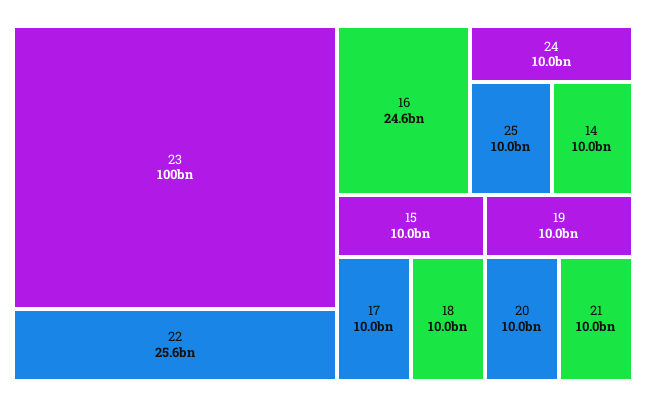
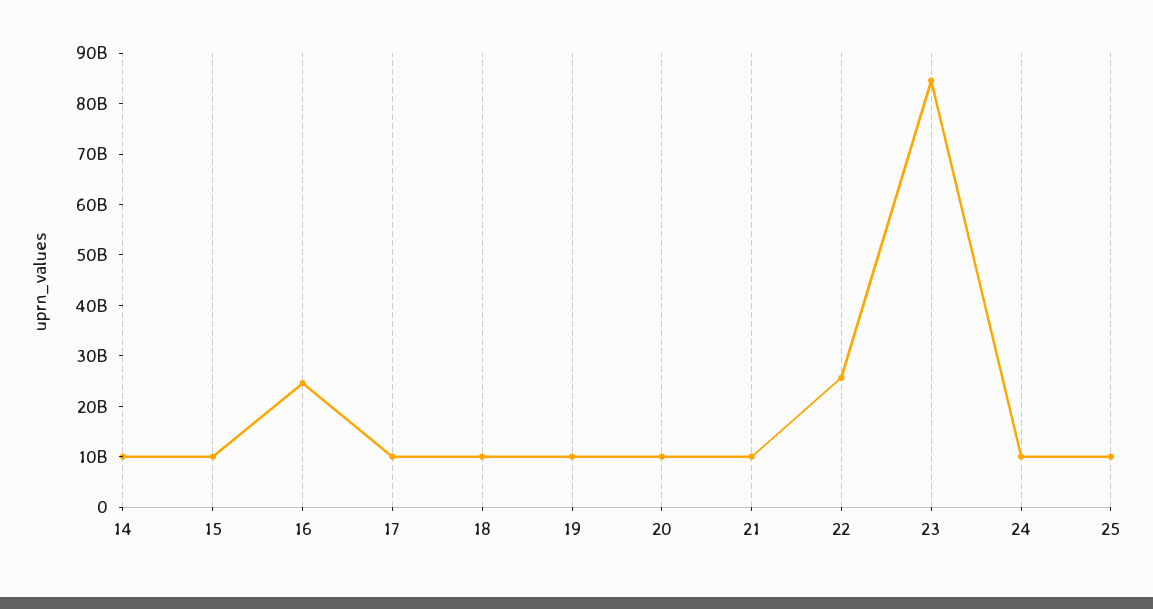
23: 100000000000 -> 84000000000

